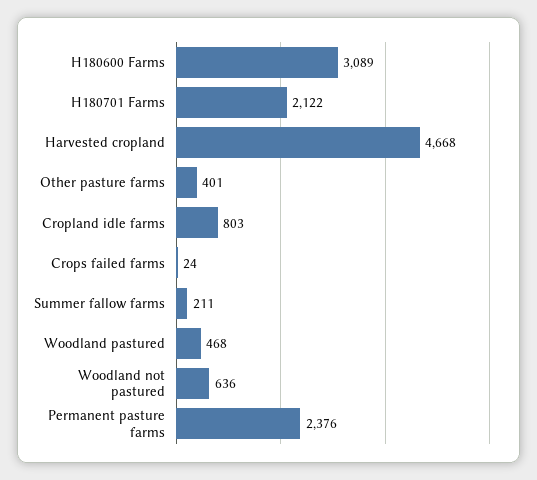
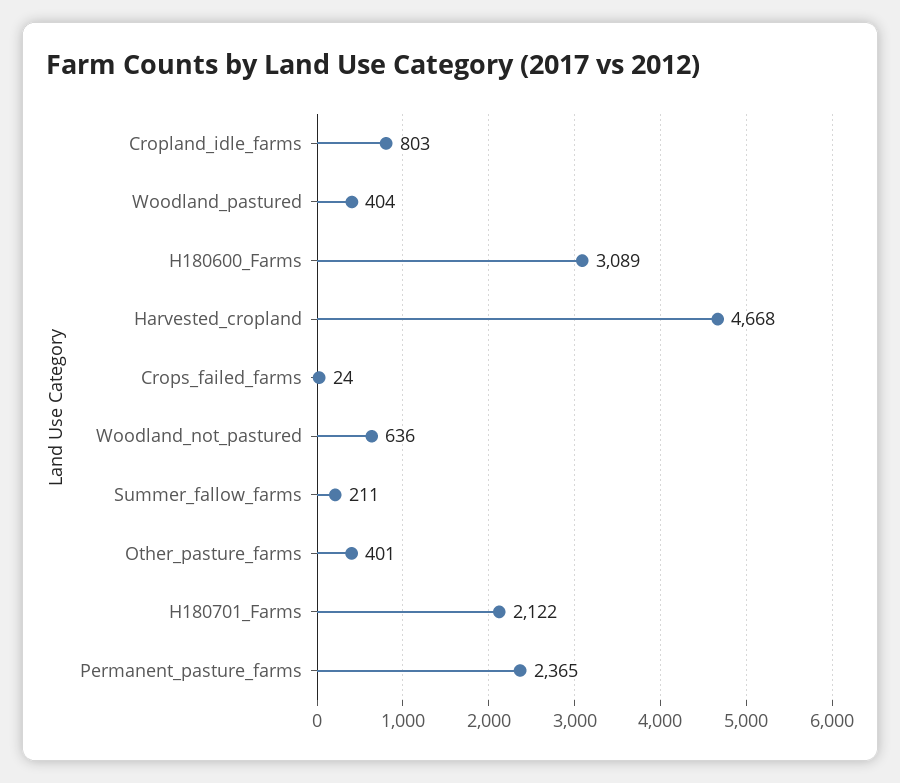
Woodland pastured: 468 -> 404
Permanent pasture farms: 2376 -> 2365

